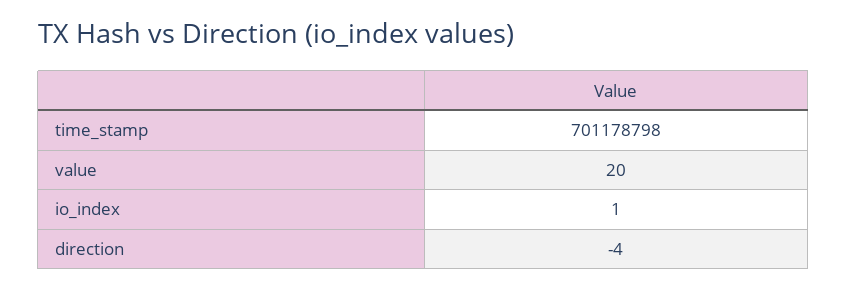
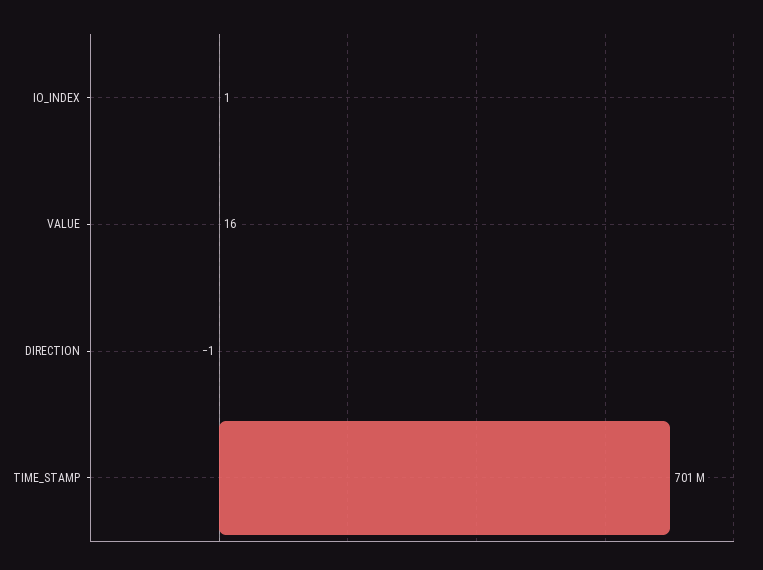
value: 20 -> 16
direction: -4 -> -1

